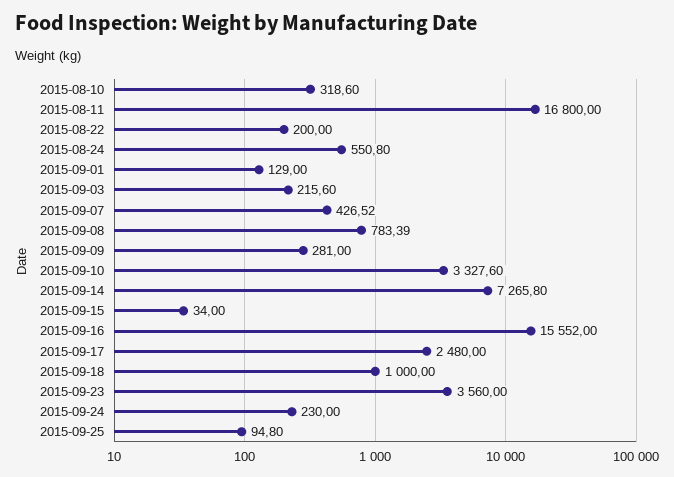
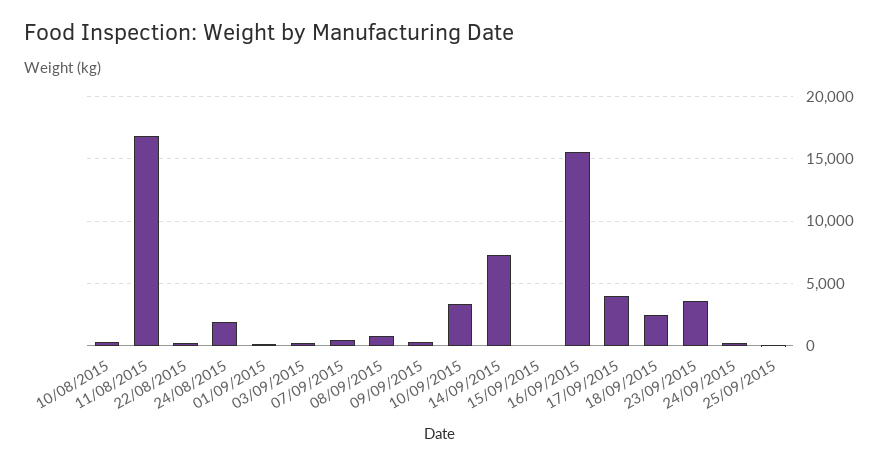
2015-08-24: 550.8 -> 2000
2015-09-17: 2480 -> 4000
2015-09-18: 1000 -> 2500

